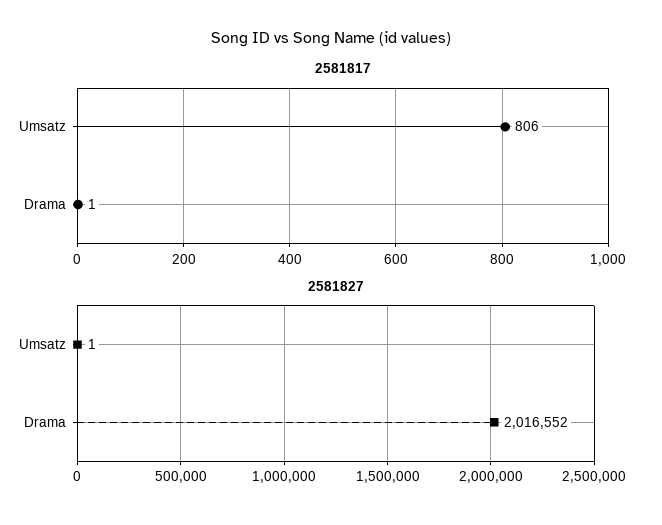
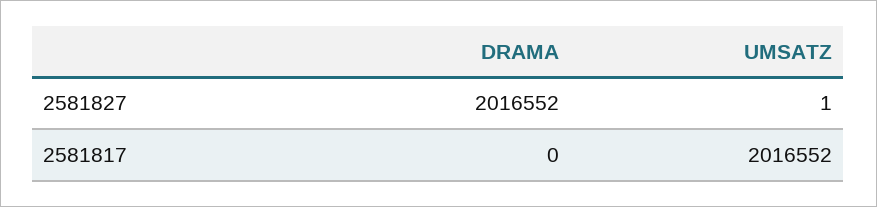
2581817, Umsatz: 806 -> 2016552
2581817, Drama: 1 -> 0

